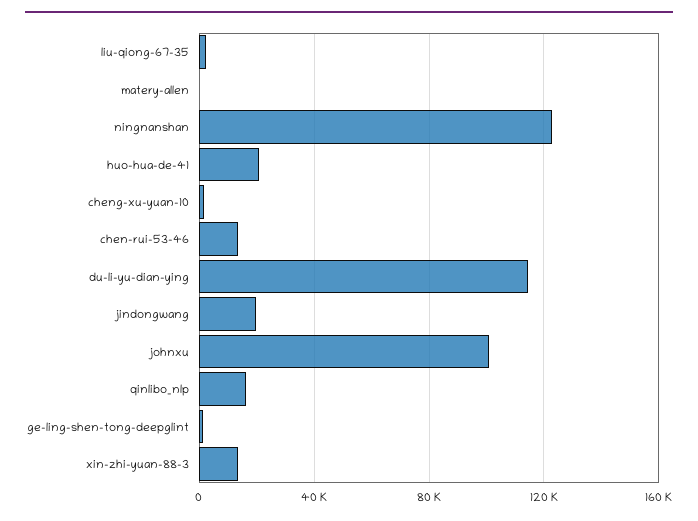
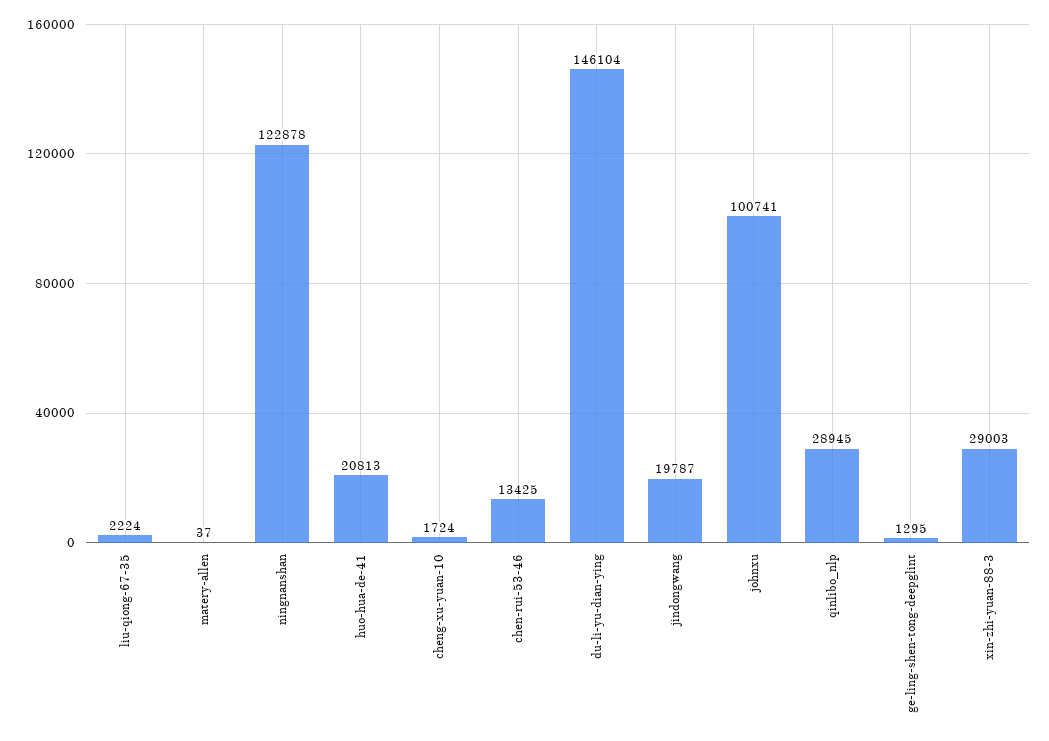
du-li-yu-dian-ying: 115000 -> 146104
qinlibo_nlp: 15000 -> 28945
xin-zhi-yuan-88-3: 15000 -> 29003

